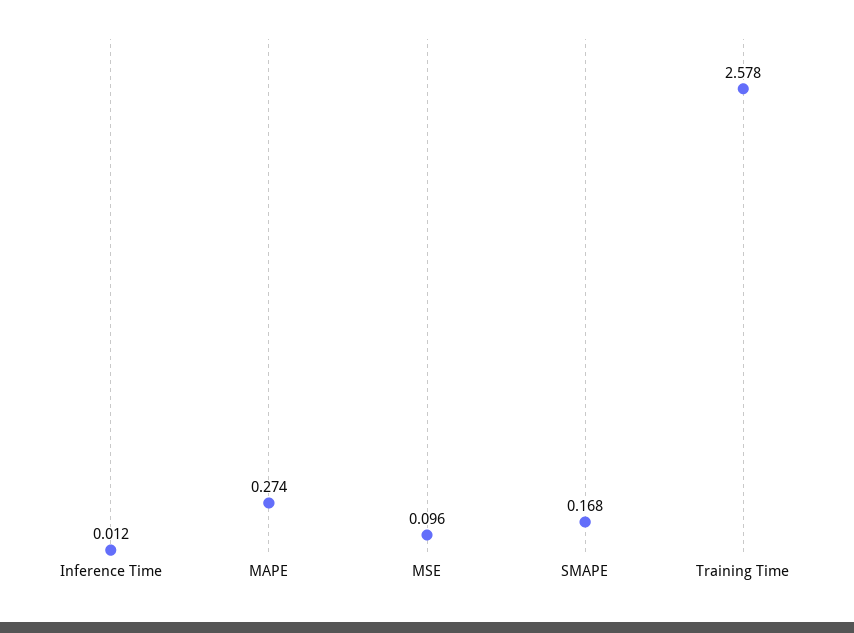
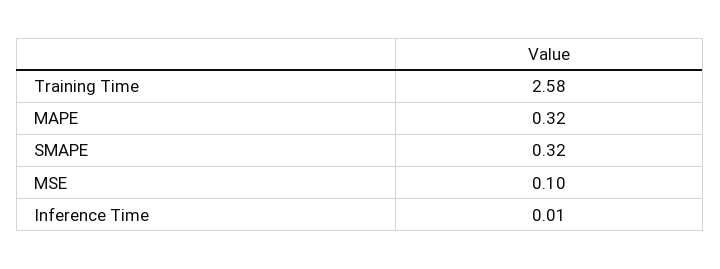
MAPE: 0.274 -> 0.32
SMAPE: 0.168 -> 0.32

